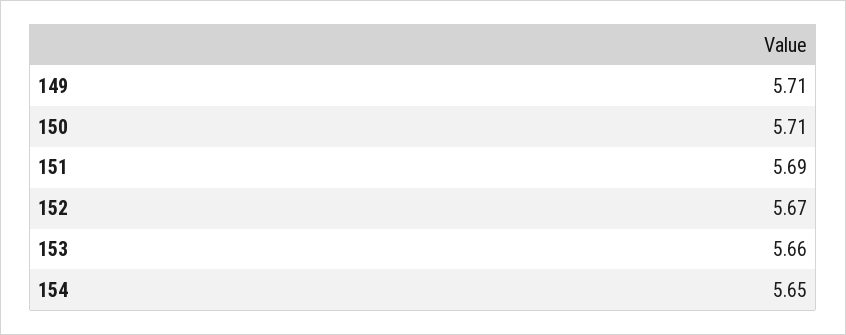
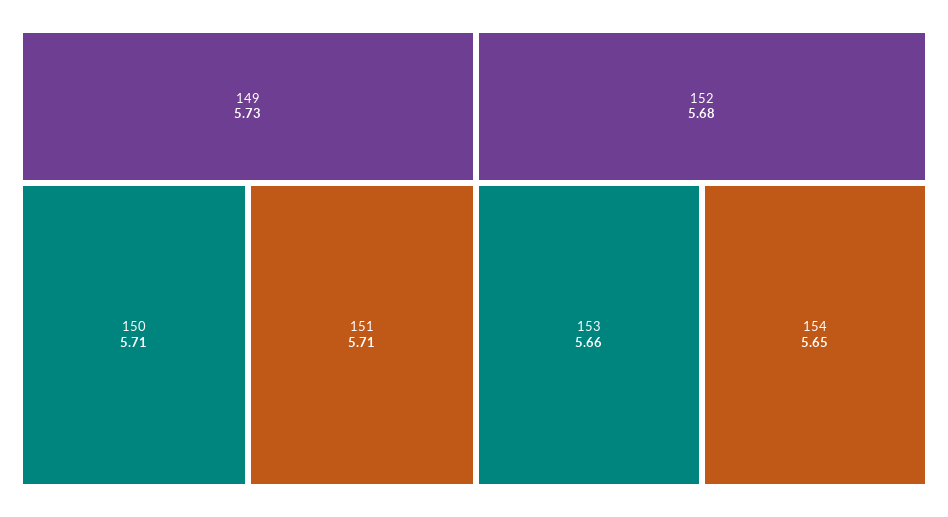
149: 5.71 -> 5.73
151: 5.69 -> 5.71
152: 5.67 -> 5.68

